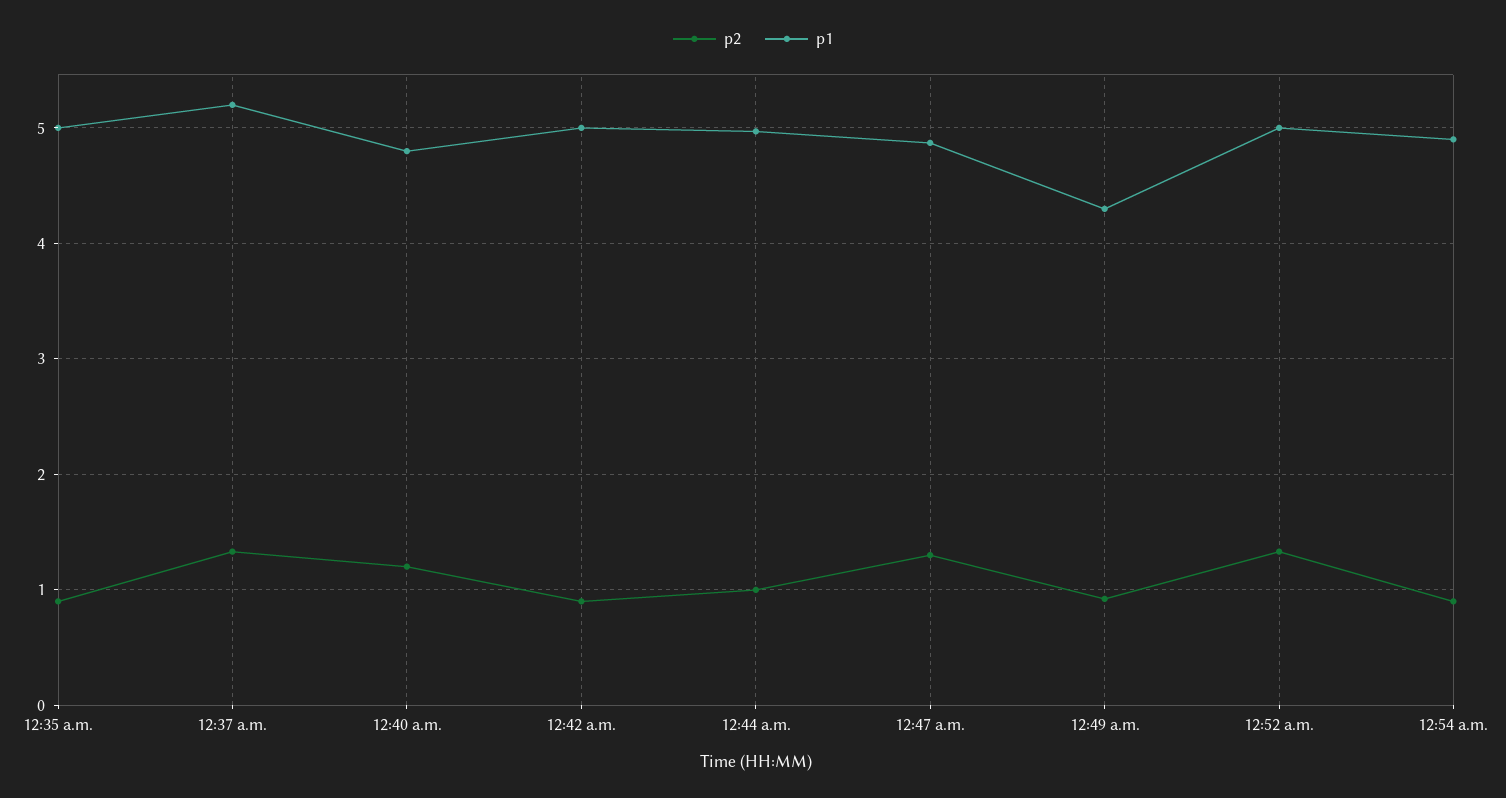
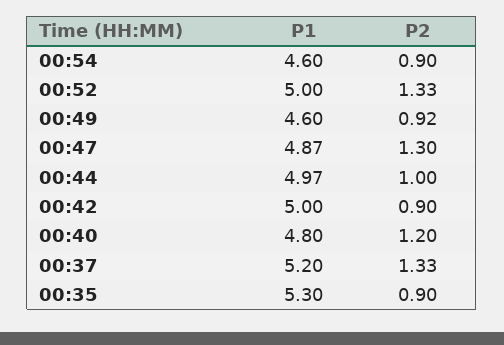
p1, 12:35 a.m.: 5 -> 5.3
p1, 12:49 a.m.: 4.3 -> 4.6
p1, 12:54 a.m.: 4.9 -> 4.6

